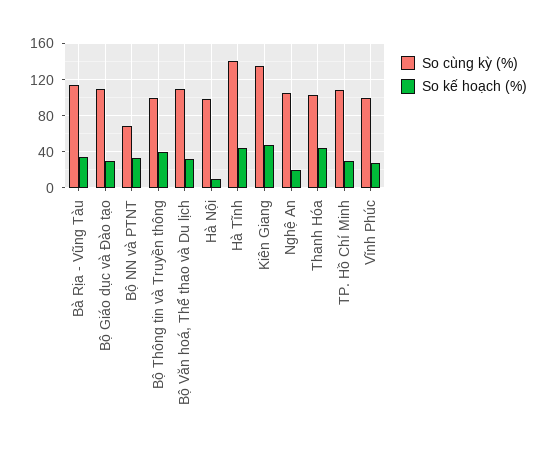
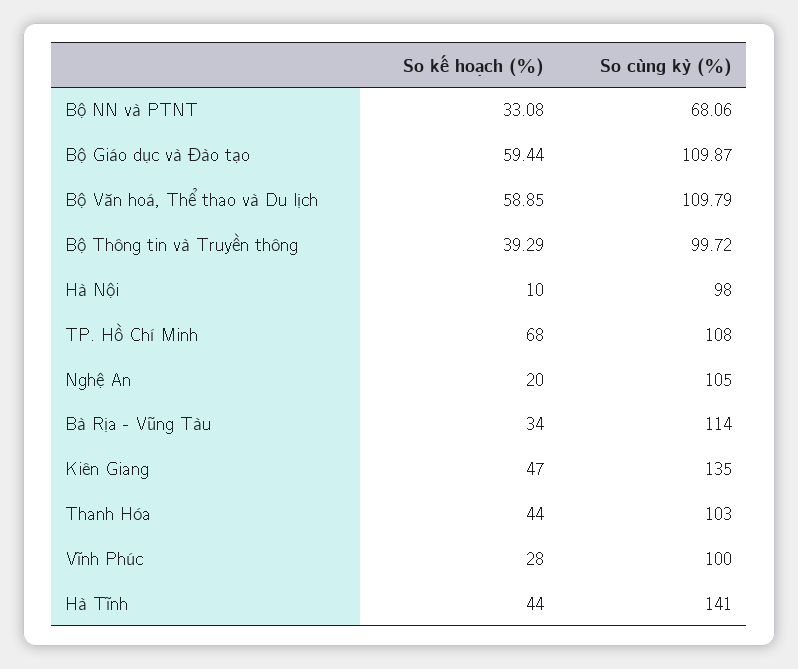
So kế hoạch (%), Bộ Giáo dục và Đào tạo: 30 -> 59.44
So kế hoạch (%), Bộ Văn hoá, Thể thao và Du lịch: 30 -> 58.85
So kế hoạch (%), TP. Hồ Chí Minh: 30 -> 68

